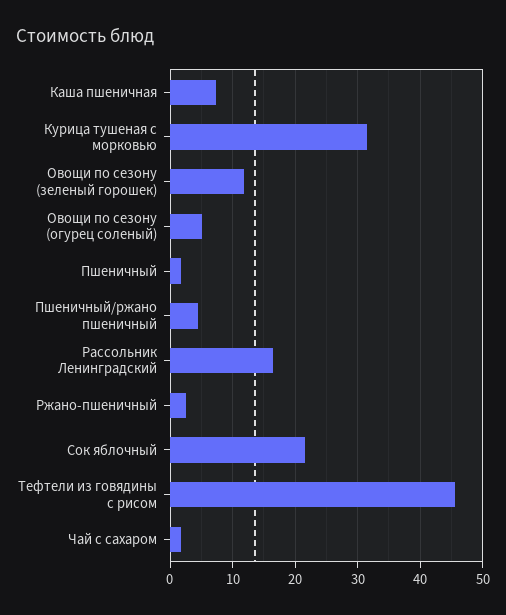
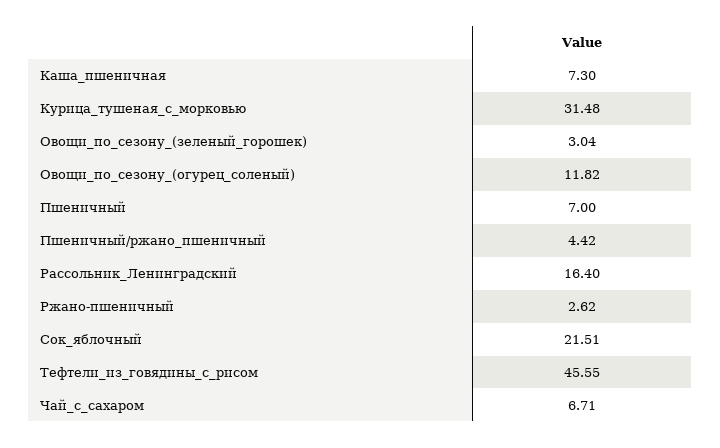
Овощи по сезону (зеленый горошек): 12 -> 3.04
Овощи по сезону (огурец соленый): 5 -> 11.82
Пшеничный: 2 -> 7
Чай с сахаром: 2 -> 6.71

